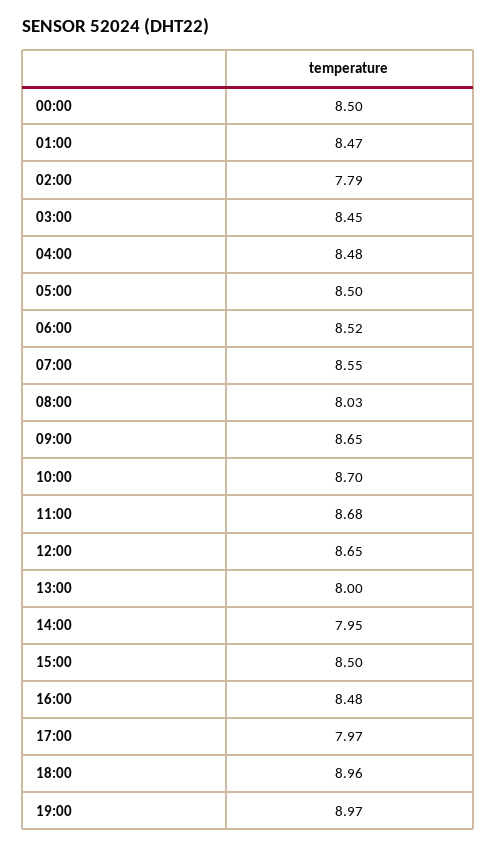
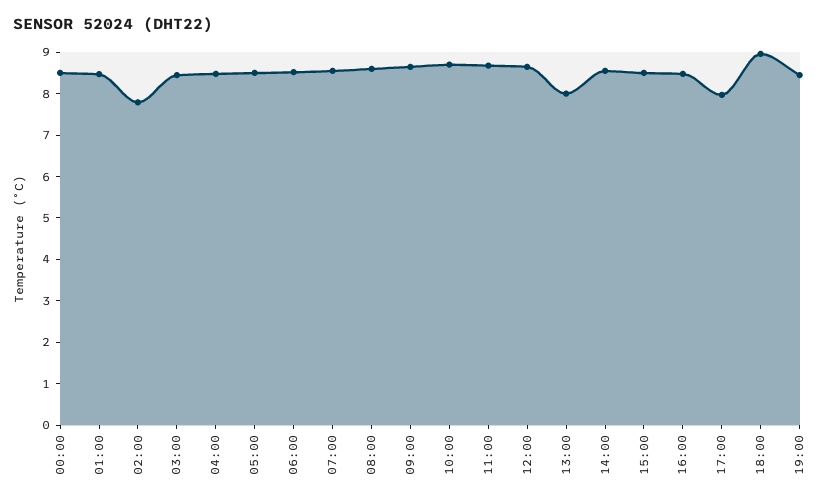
08:00: 8.03 -> 8.6
14:00: 7.95 -> 8.6
19:00: 8.97 -> 8.4

